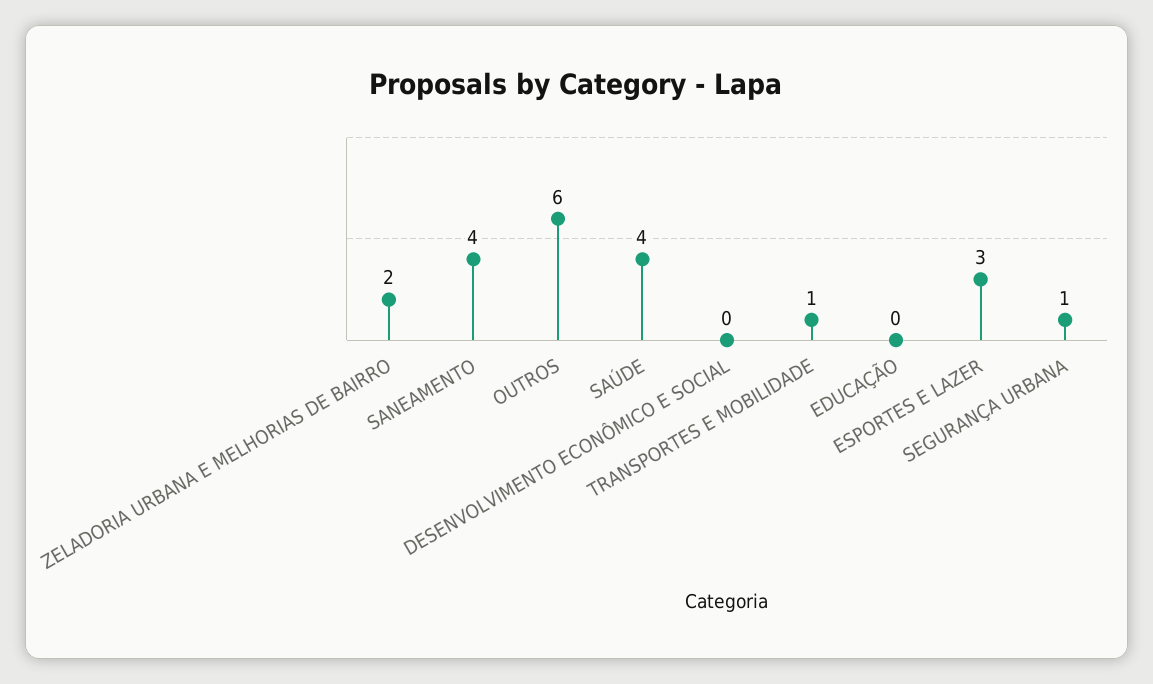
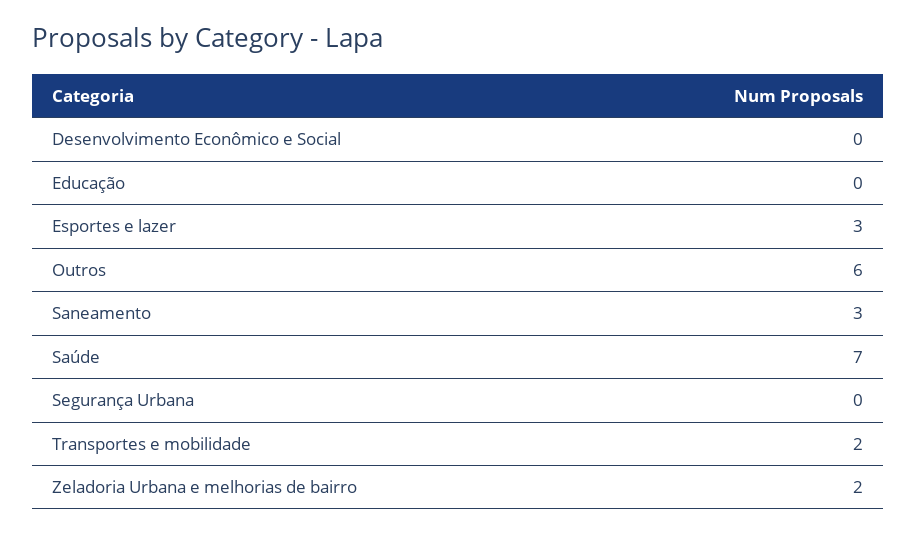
SANEAMENTO: 4 -> 3
SAÚDE: 4 -> 7
TRANSPORTES E MOBILIDADE: 1 -> 2
SEGURANÇA URBANA: 1 -> 0

